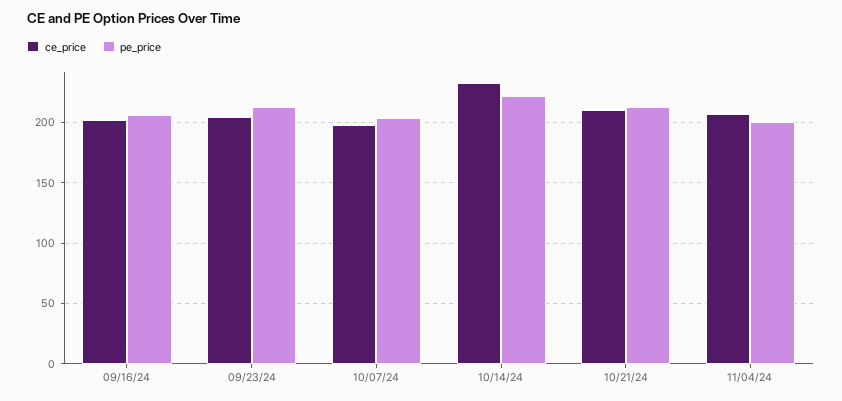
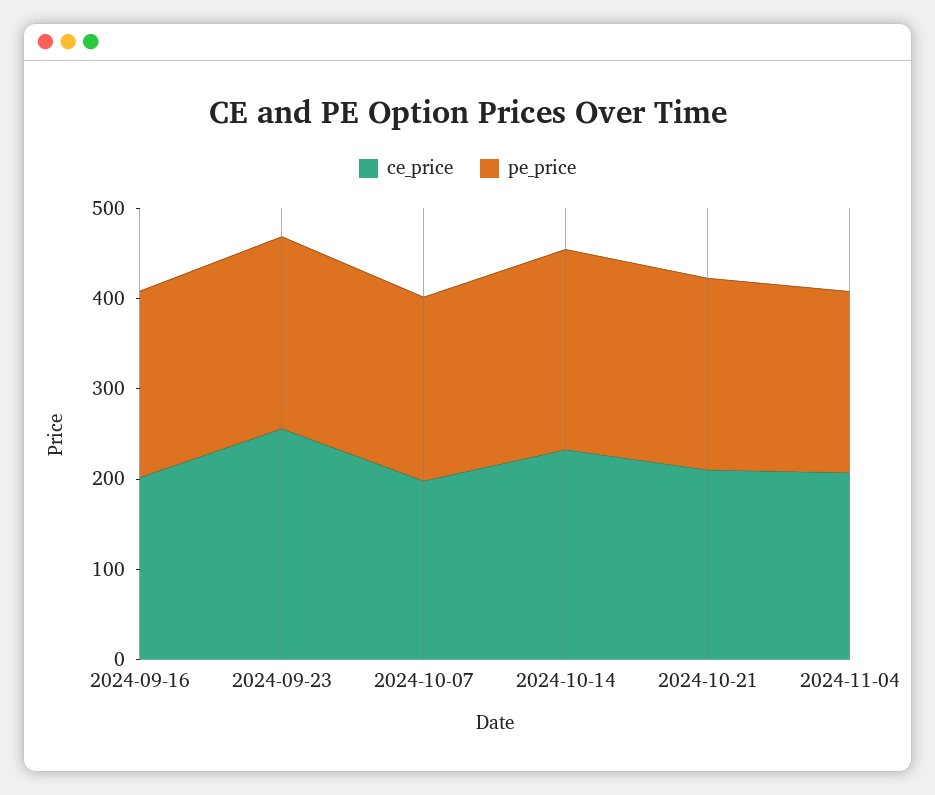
ce_price, 09/23/24: 205 -> 260

